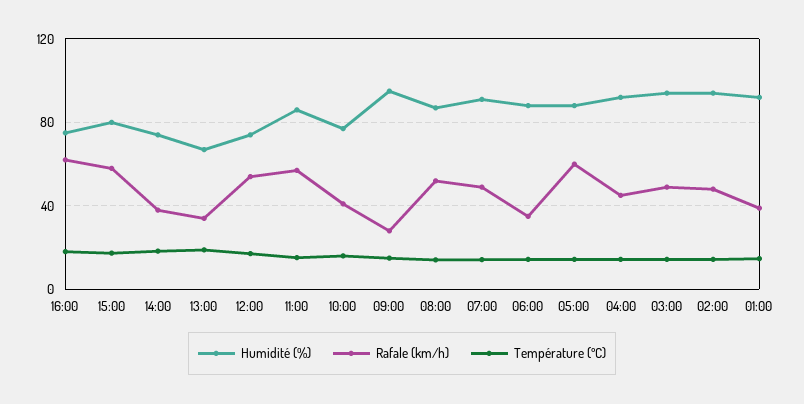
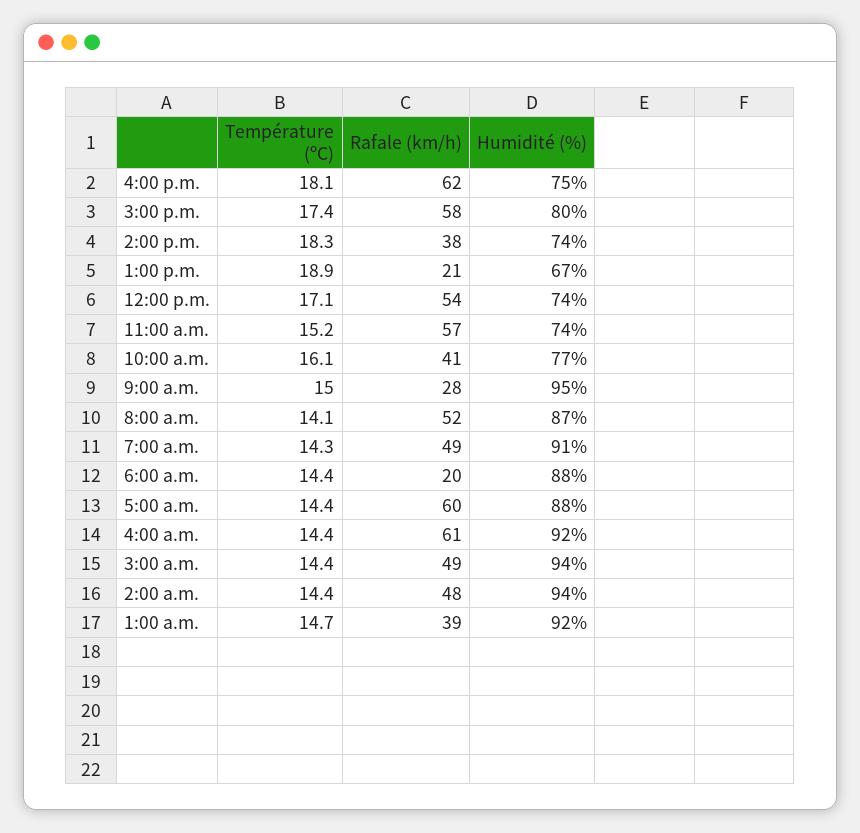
Rafale (km/h), 13:00: 35 -> 21
Humidité (%), 11:00: 85 -> 74
Rafale (km/h), 06:00: 35 -> 20
Rafale (km/h), 04:00: 45 -> 61

